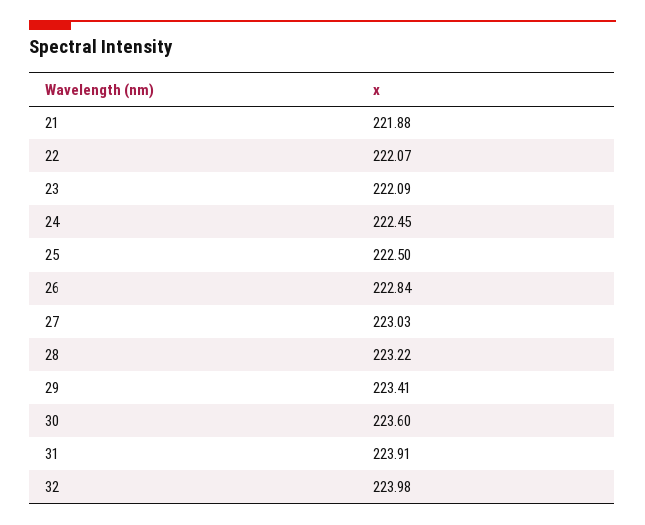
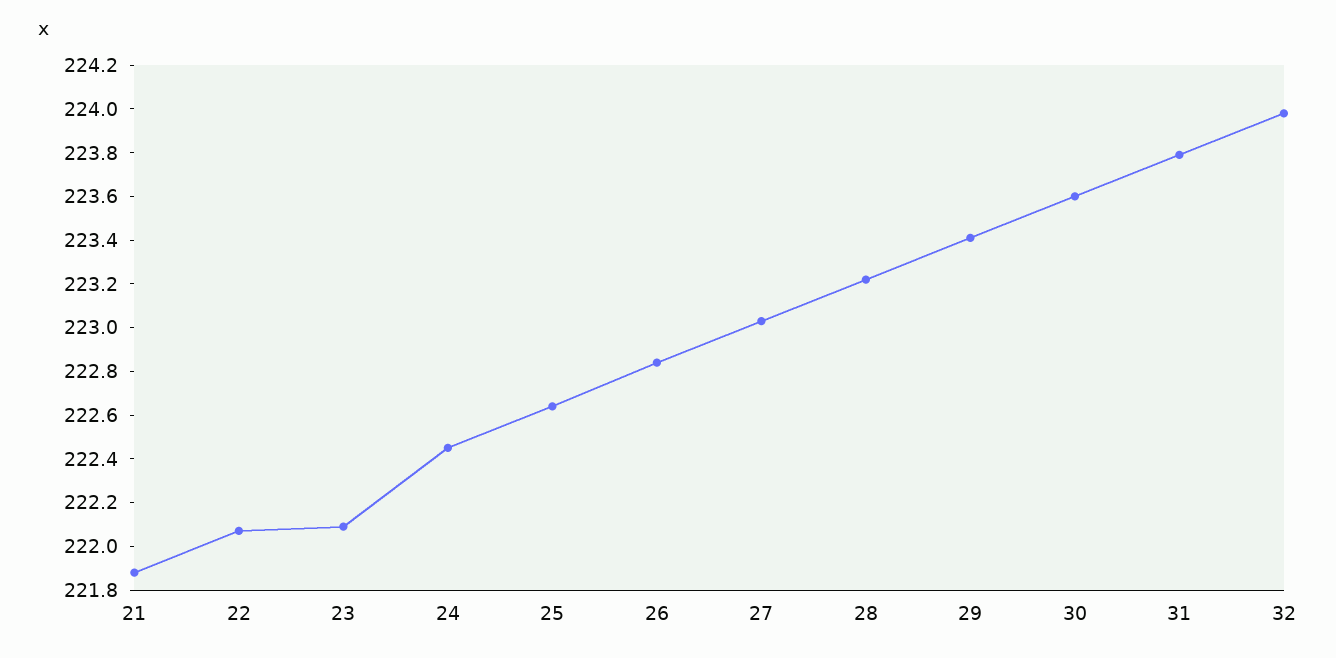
25: 222.5 -> 222.65
31: 223.91 -> 223.8

